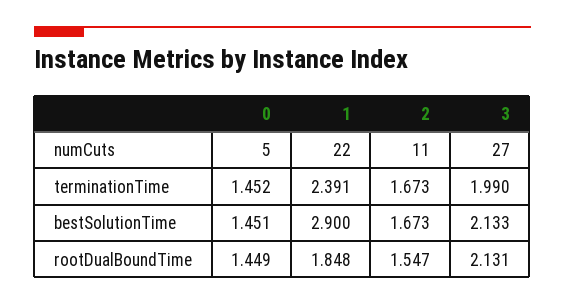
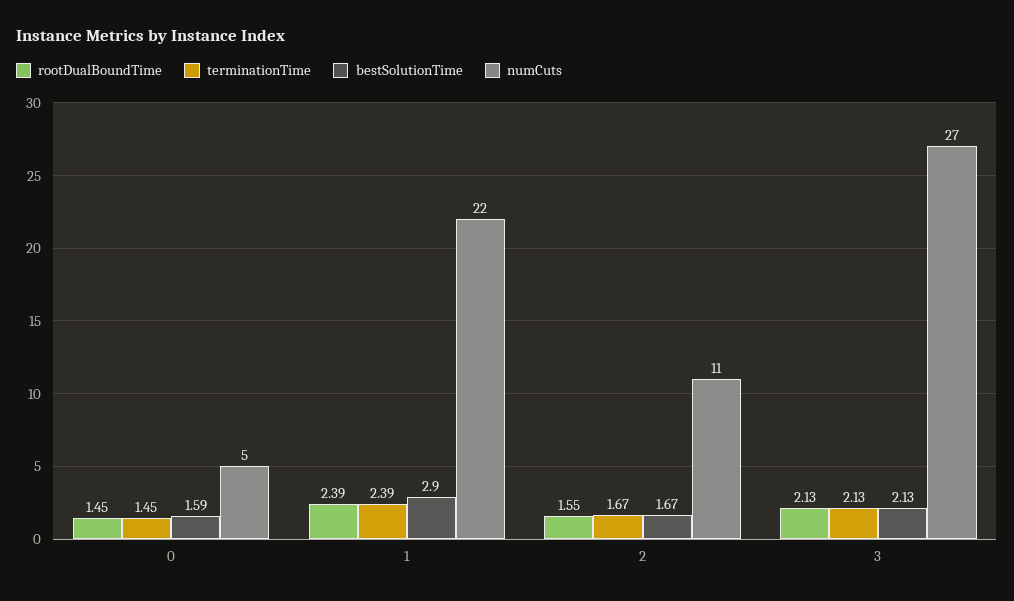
terminationTime, 3: 1.99 -> 2.13
bestSolutionTime, 0: 1.451 -> 1.59
rootDualBoundTime, 1: 1.848 -> 2.39

